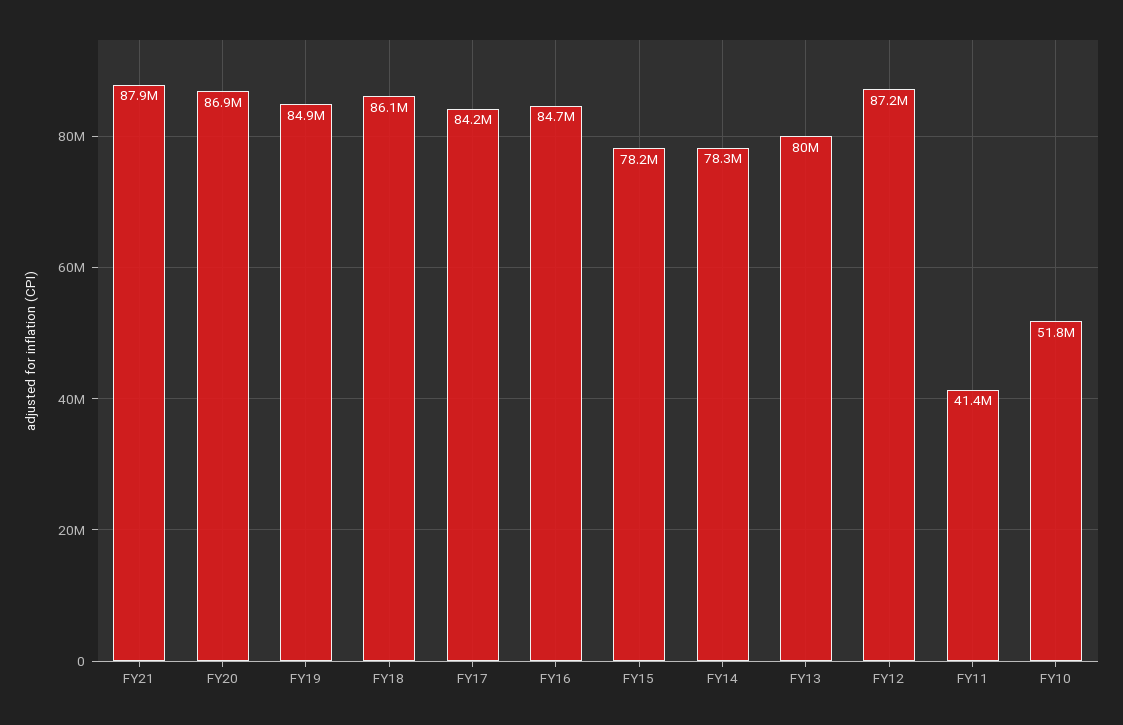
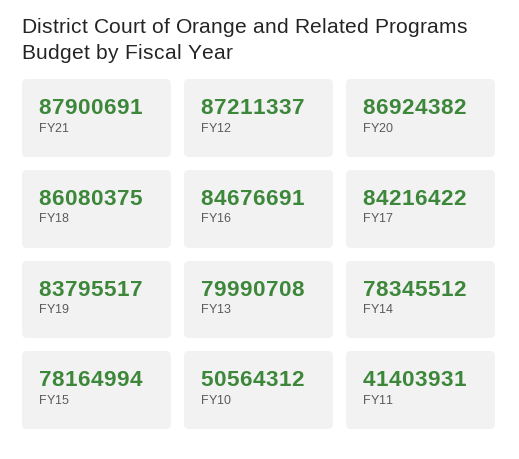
FY19: 84900000 -> 83795517
FY10: 51800000 -> 50564312

